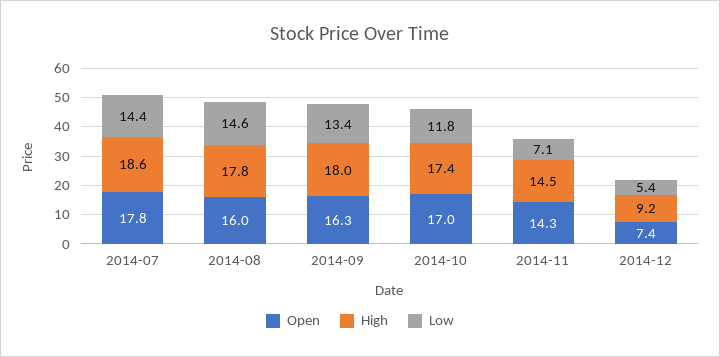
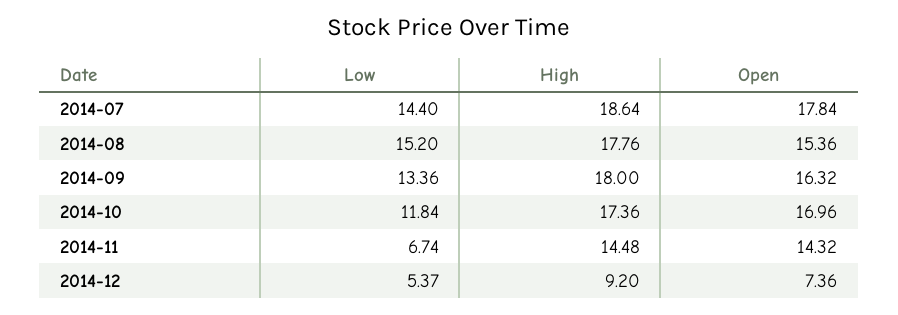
Open, 2014-08: 16 -> 15.36
Low, 2014-08: 14.6 -> 15.2
Low, 2014-11: 7.1 -> 6.74

